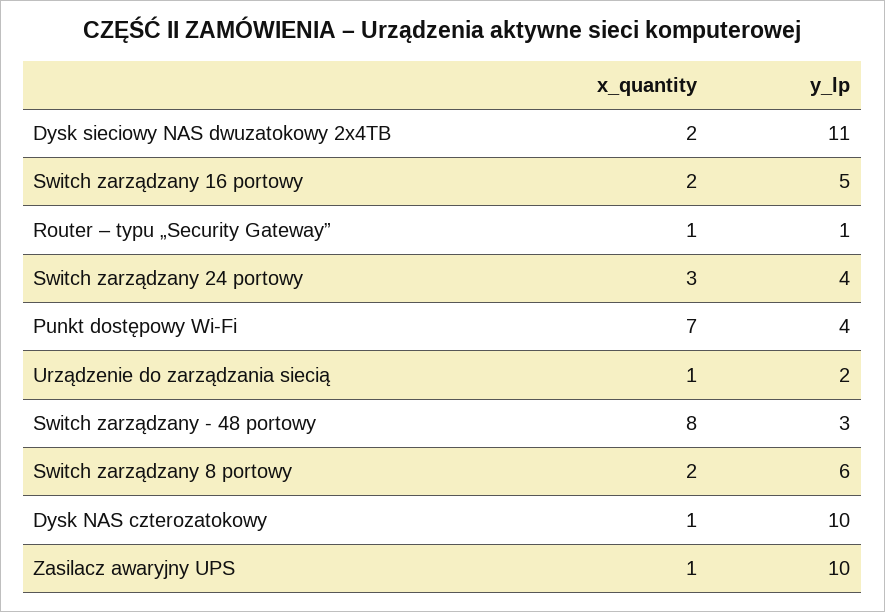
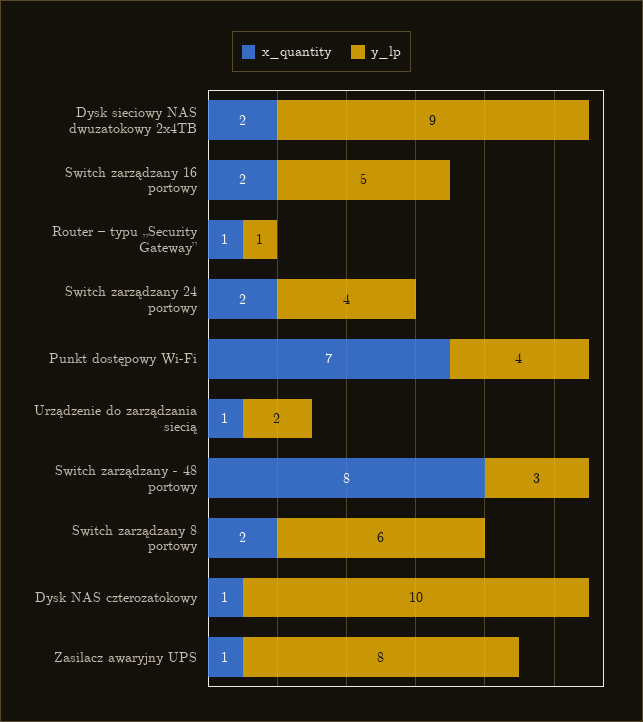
y_lp, Dysk sieciowy NAS dwuzatokowy 2x4TB: 11 -> 9
x_quantity, Switch zarządzany 24 portowy: 3 -> 2
y_lp, Zasilacz awaryjny UPS: 10 -> 8

